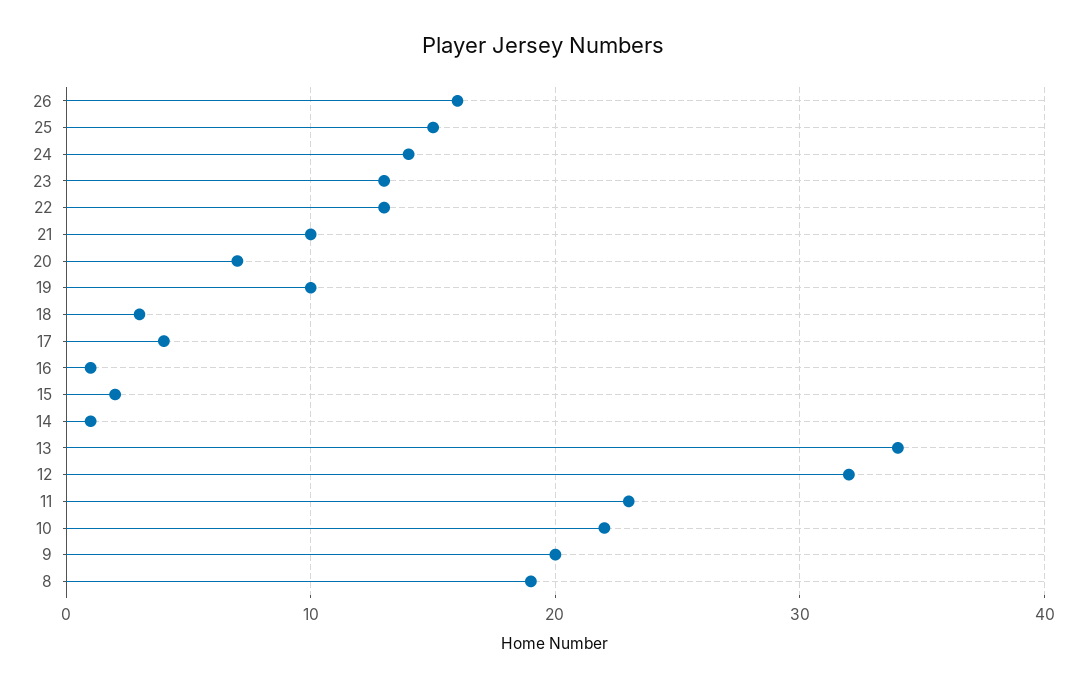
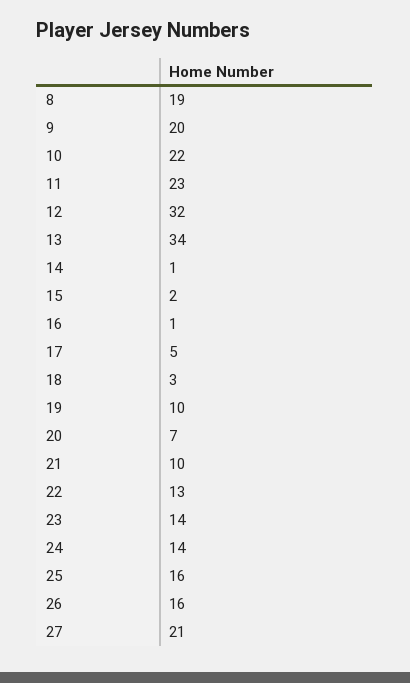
25: 15 -> 16
23: 13 -> 14
17: 4 -> 5
27: none -> 21

